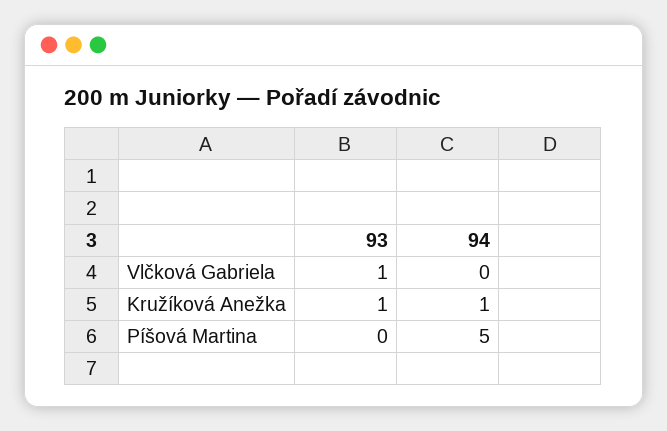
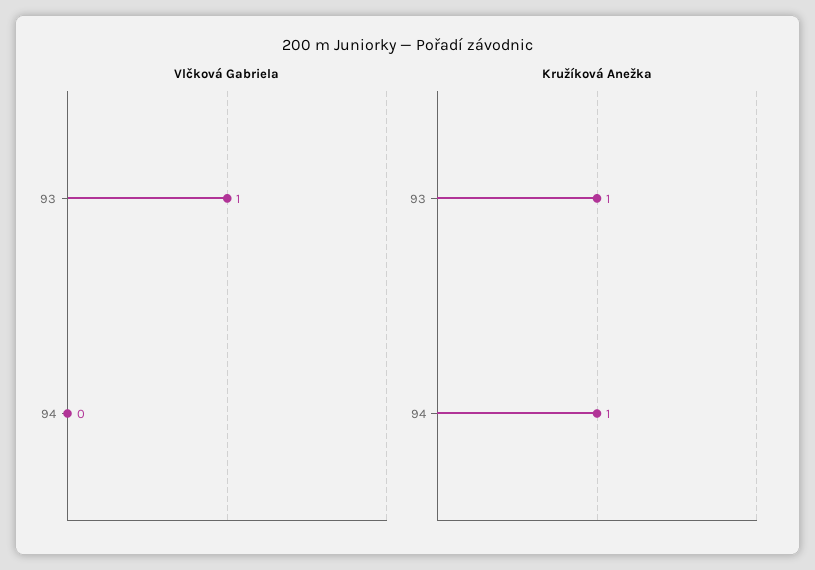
Píšová Martina, 93: 0 -> none
Píšová Martina, 94: 5 -> none

